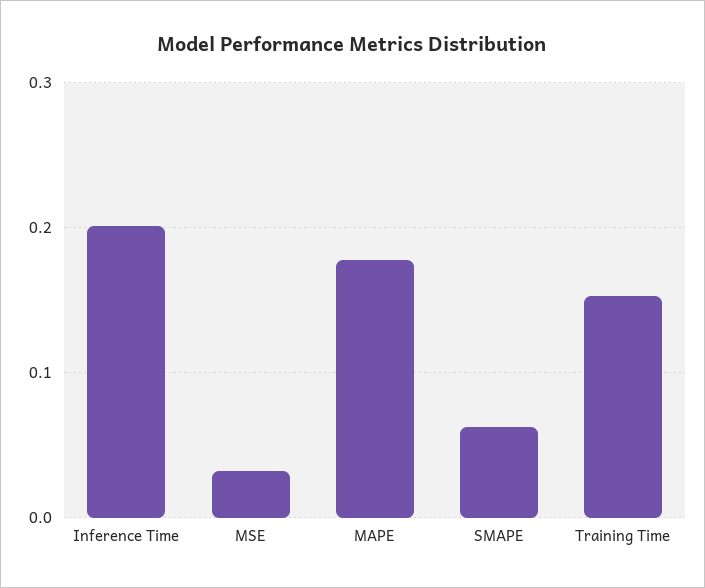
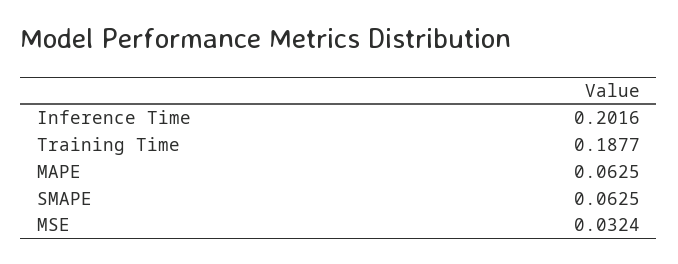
MAPE: 0.18 -> 0.0625
Training Time: 0.15 -> 0.1877

